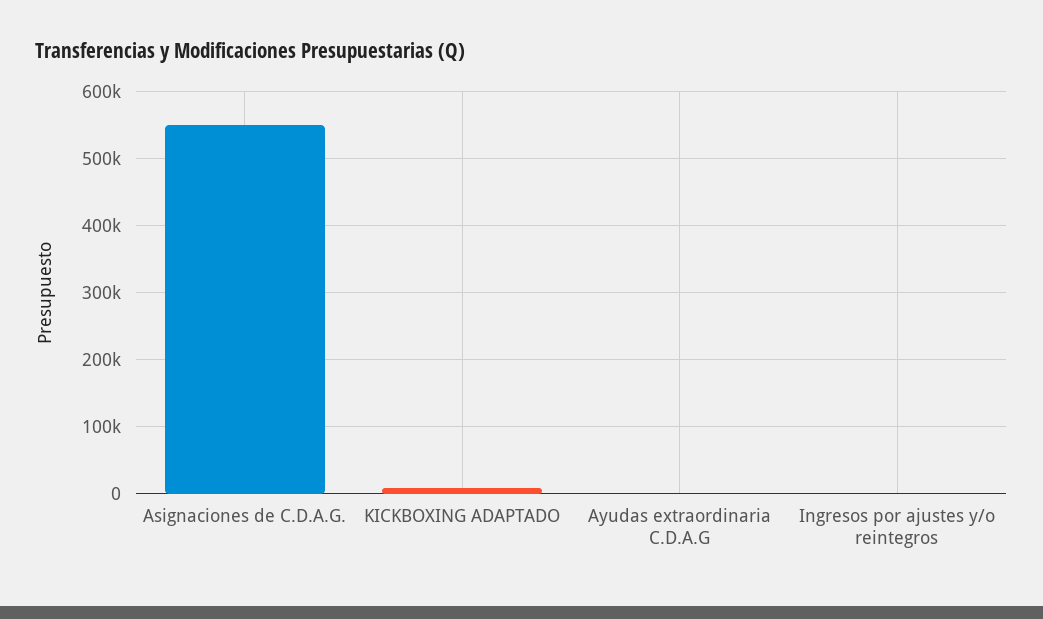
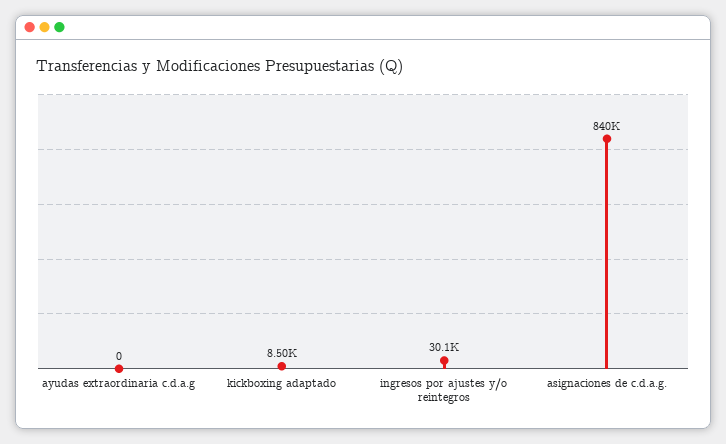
Asignaciones de C.D.A.G.: 550000 -> 840000
Ingresos por ajustes y/o reintegros: 0 -> 30100

